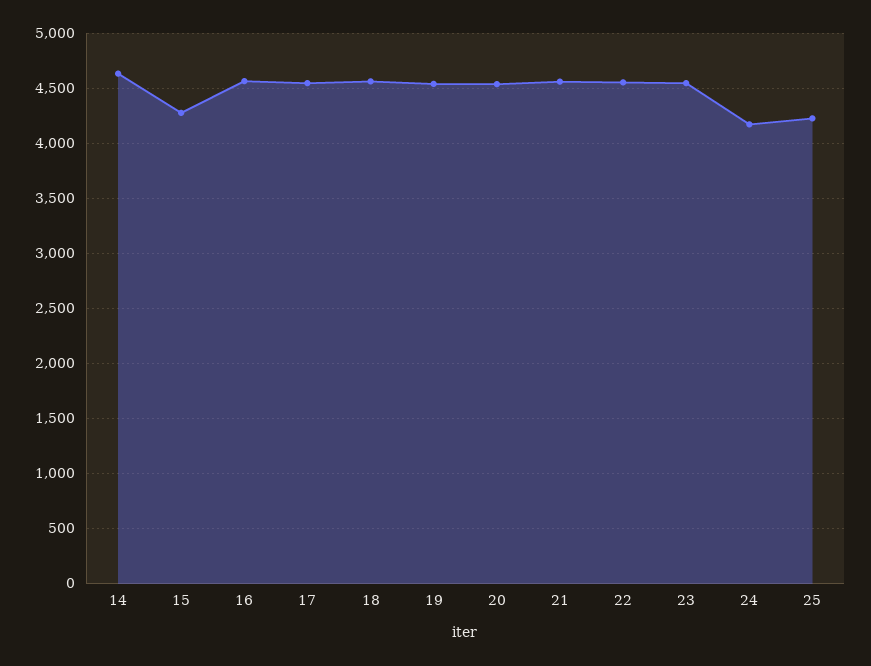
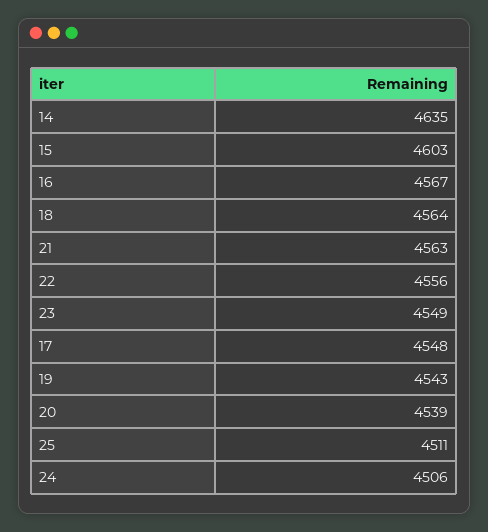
15: 4300 -> 4603
24: 4200 -> 4506
25: 4200 -> 4511

